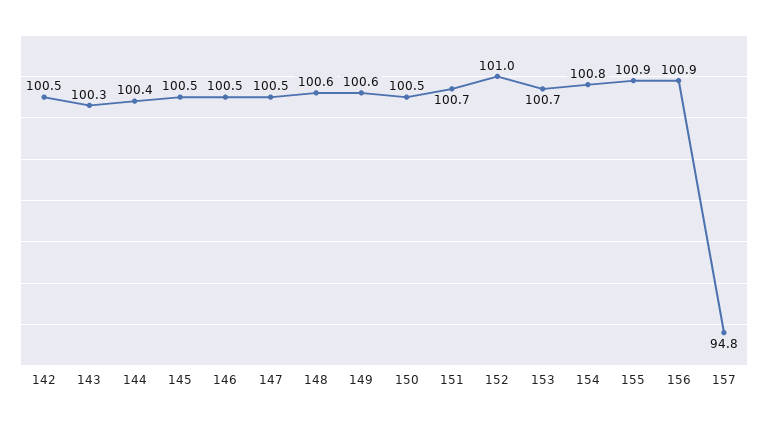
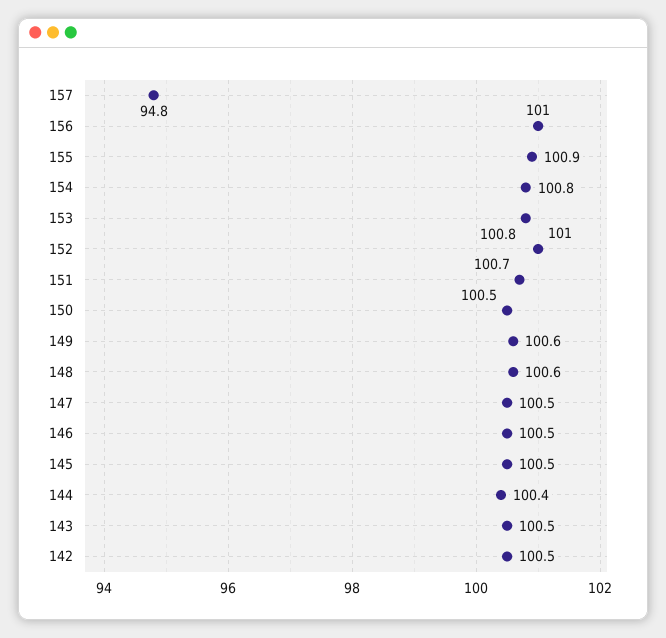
143: 100.3 -> 100.5
153: 100.7 -> 100.8
156: 100.9 -> 101

